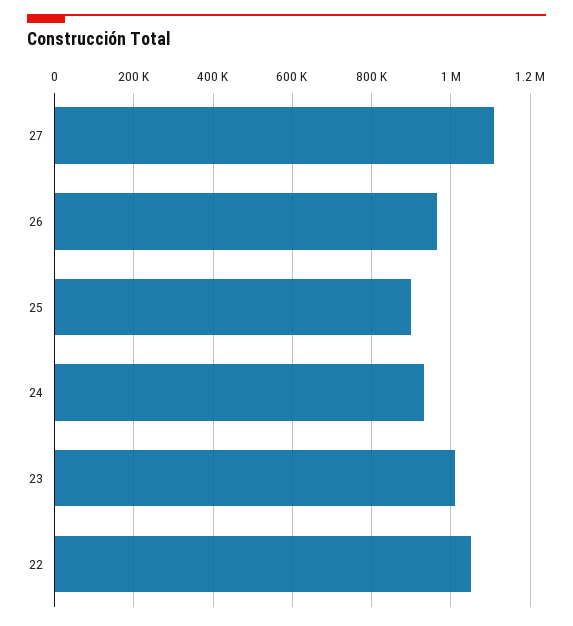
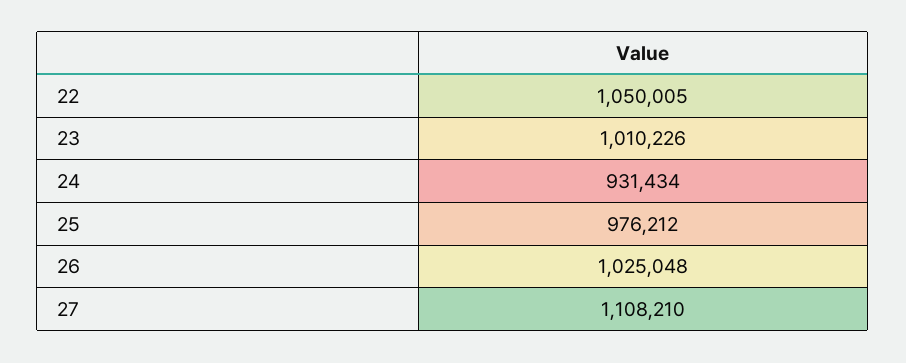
26: 960000 -> 1025048
25: 900000 -> 976212

